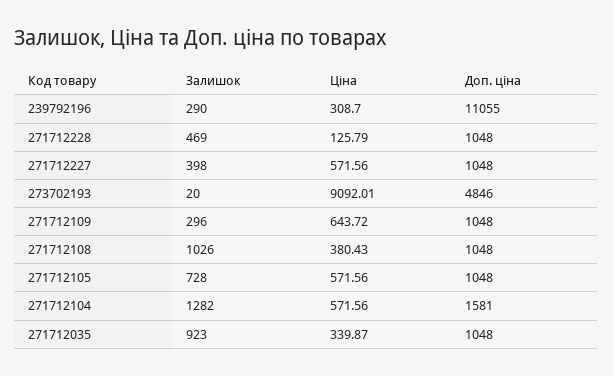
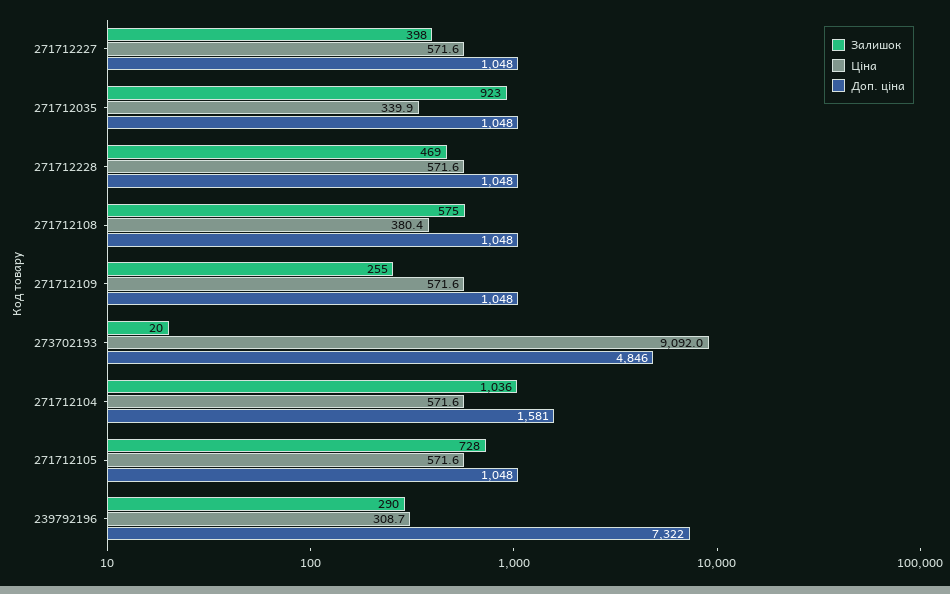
Доп. ціна, 239792196: 11055 -> 7322
Ціна, 271712228: 125.79 -> 571.6
Залишок, 271712109: 296 -> 255
Ціна, 271712109: 643.72 -> 571.6
Залишок, 271712108: 1026 -> 575
Залишок, 271712104: 1282 -> 1036

